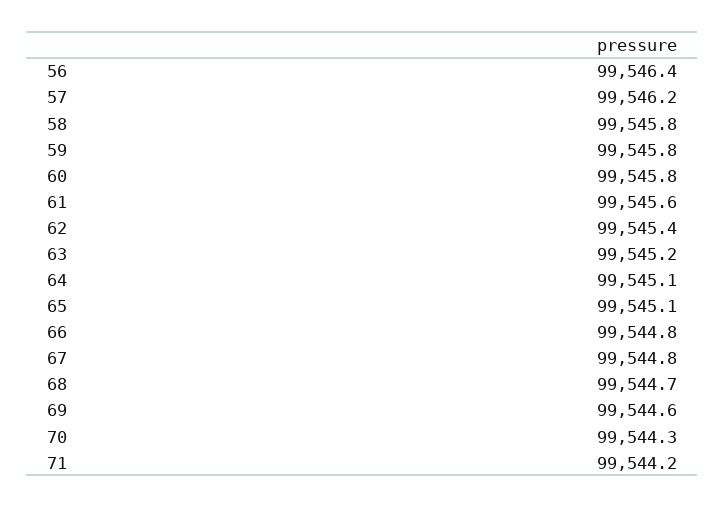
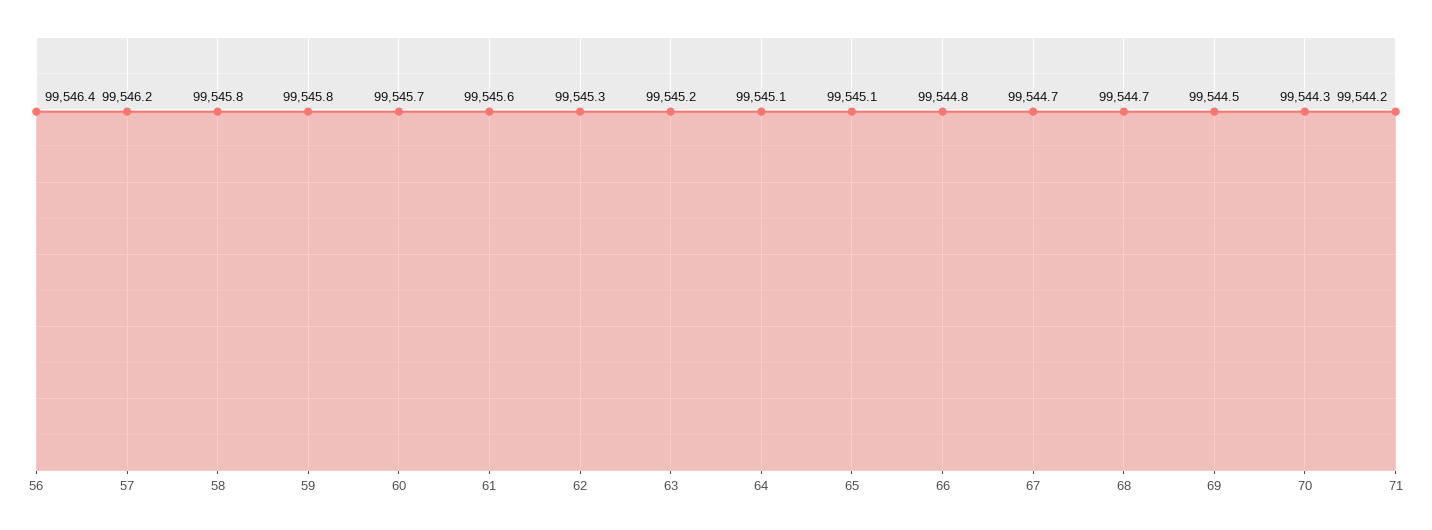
60: 99545.8 -> 99545.7
62: 99545.4 -> 99545.3
67: 99544.8 -> 99544.7
69: 99544.6 -> 99544.5

